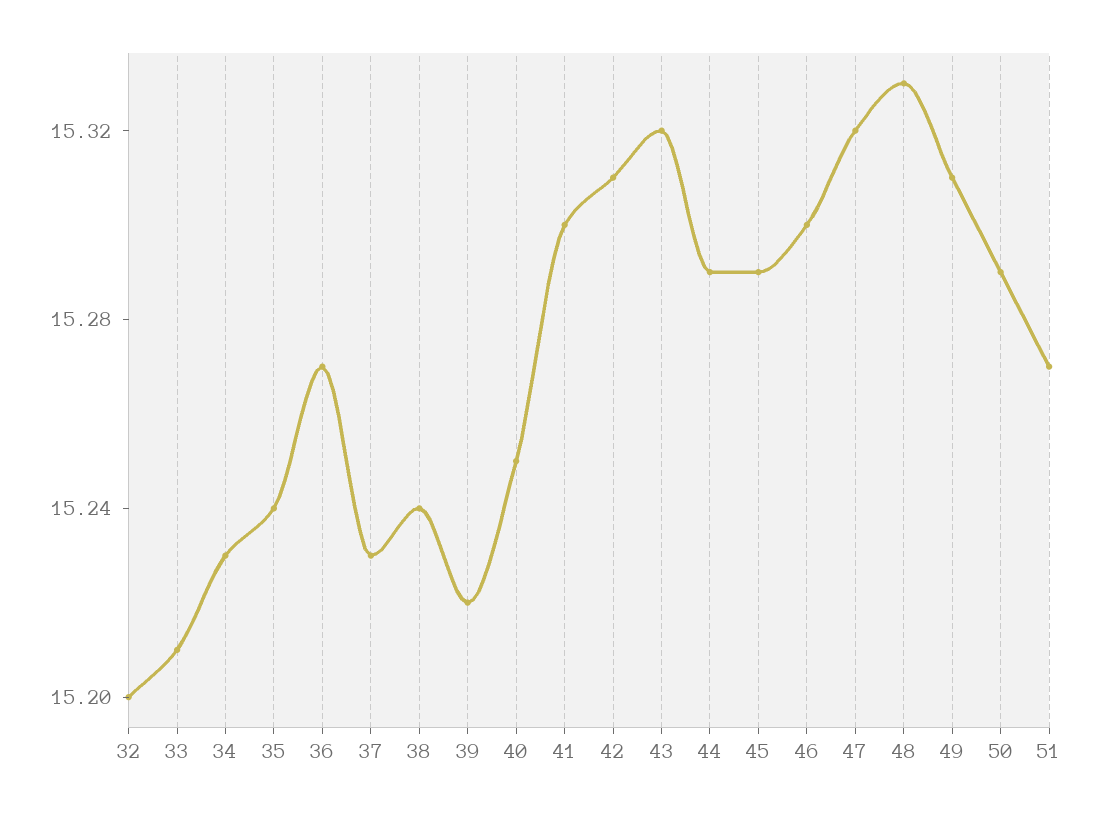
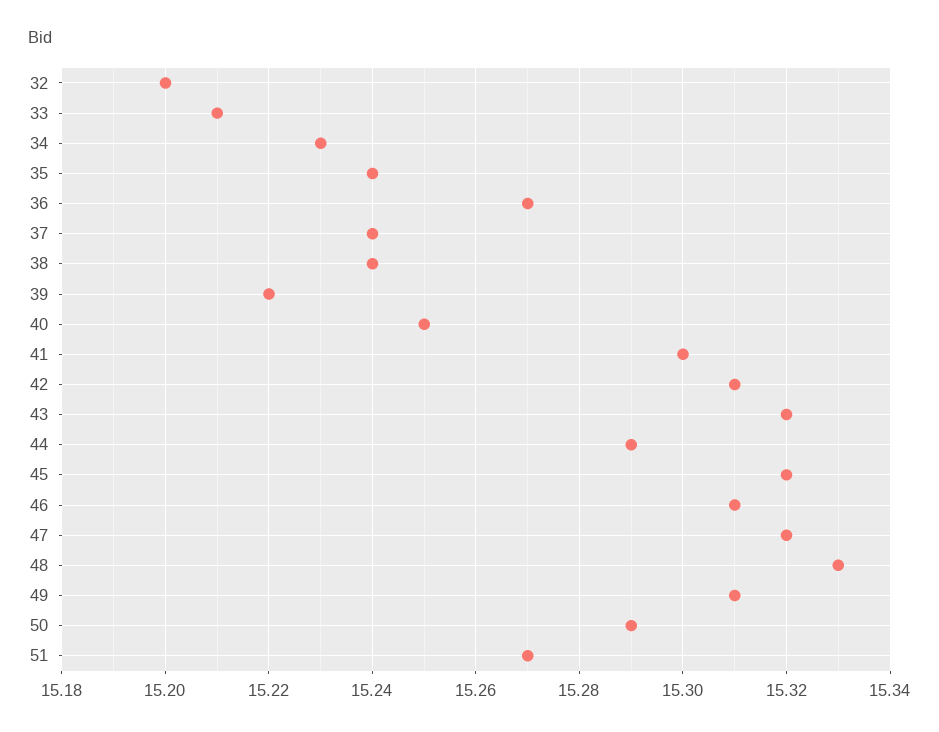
37: 15.23 -> 15.24
45: 15.29 -> 15.32
46: 15.3 -> 15.31

